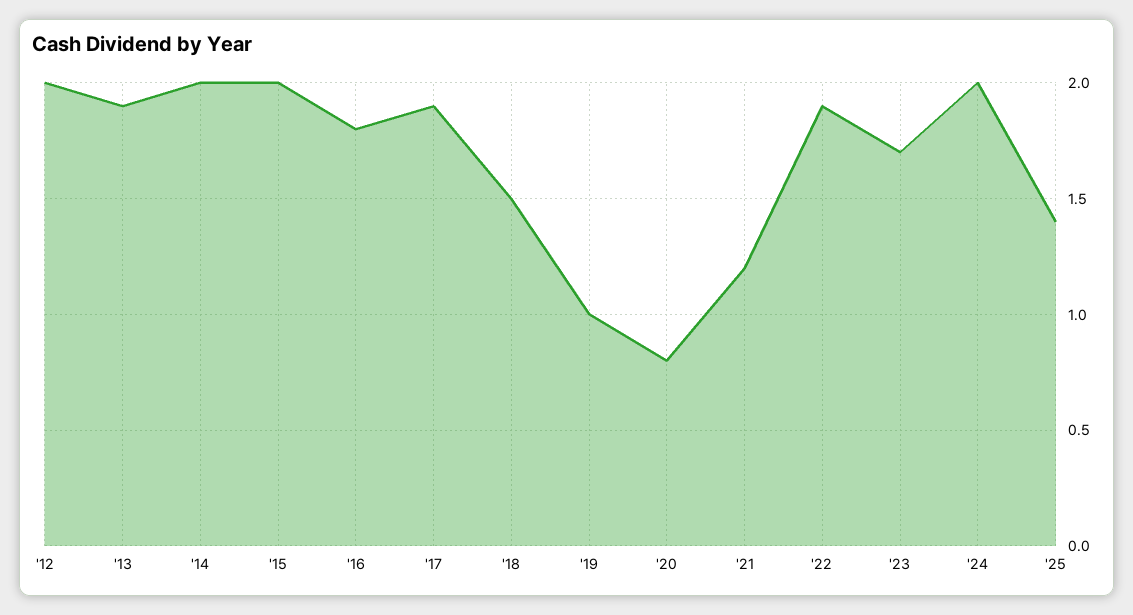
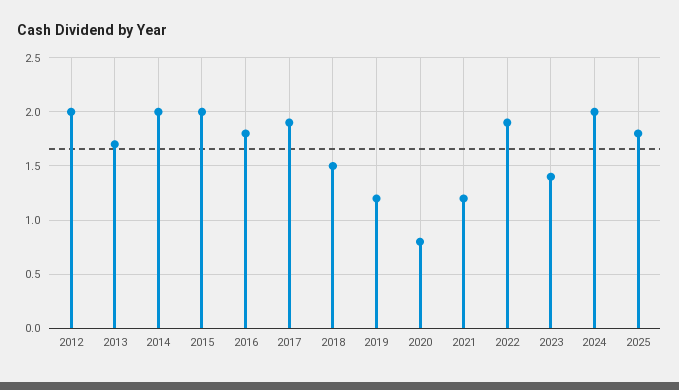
'13: 1.9 -> 1.7
'19: 1 -> 1.2
'23: 1.7 -> 1.4
'25: 1.4 -> 1.8

